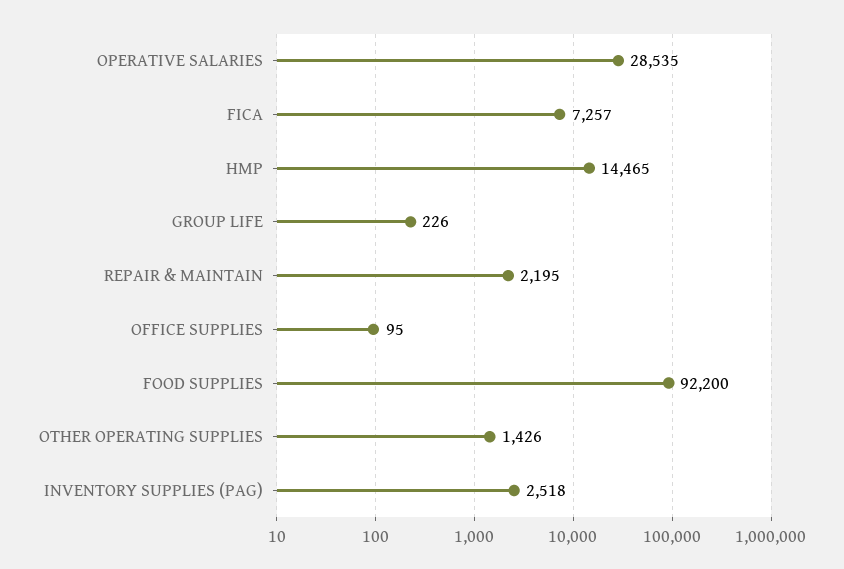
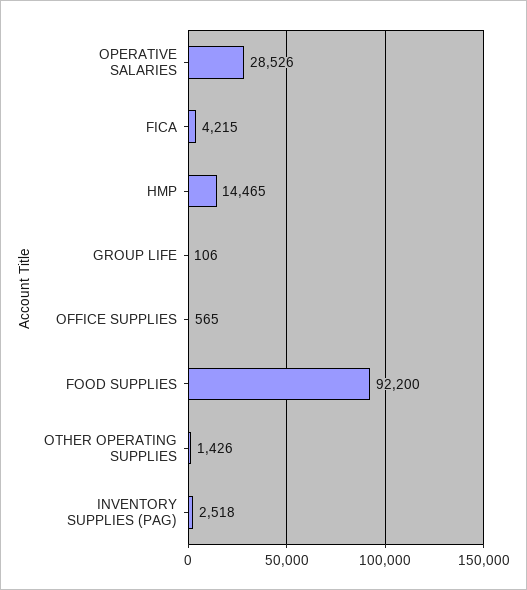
OPERATIVE SALARIES: 28535 -> 28526
FICA: 7257 -> 4215
GROUP LIFE: 226 -> 106
REPAIR & MAINTAIN: 2195 -> none
OFFICE SUPPLIES: 95 -> 565

